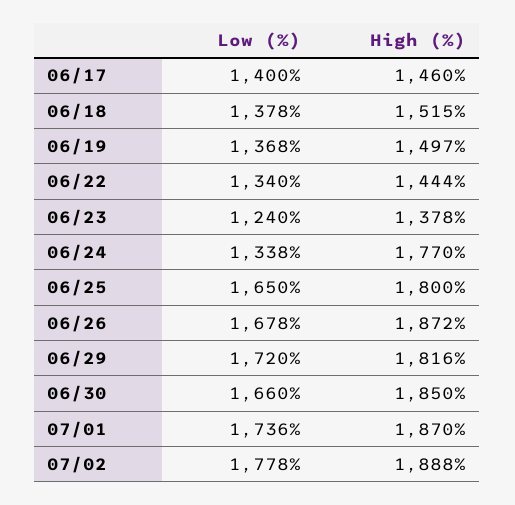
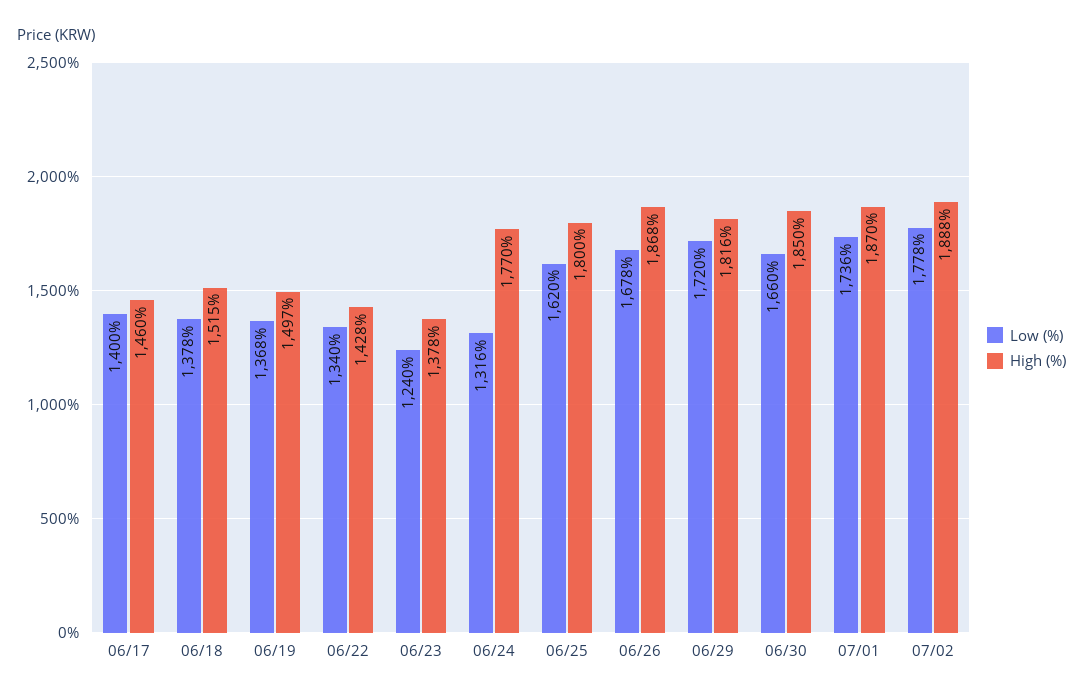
High (%), 06/22: 1444 -> 1428
Low (%), 06/24: 1338 -> 1316
Low (%), 06/25: 1650 -> 1620
High (%), 06/26: 1872 -> 1868

